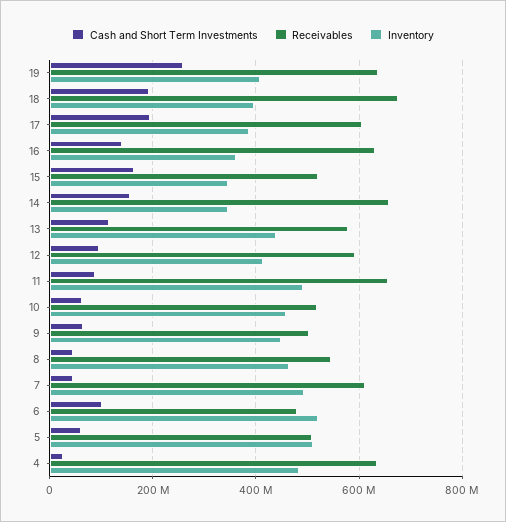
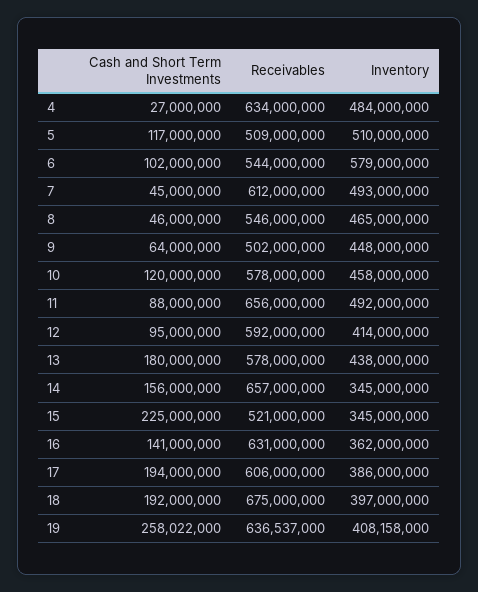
Cash and Short Term Investments, 15: 160000000 -> 225000000
Cash and Short Term Investments, 13: 120000000 -> 180000000
Cash and Short Term Investments, 10: 60000000 -> 120000000
Receivables, 10: 520000000 -> 578000000
Receivables, 6: 480000000 -> 544000000
Inventory, 6: 520000000 -> 579000000
Cash and Short Term Investments, 5: 60000000 -> 117000000

